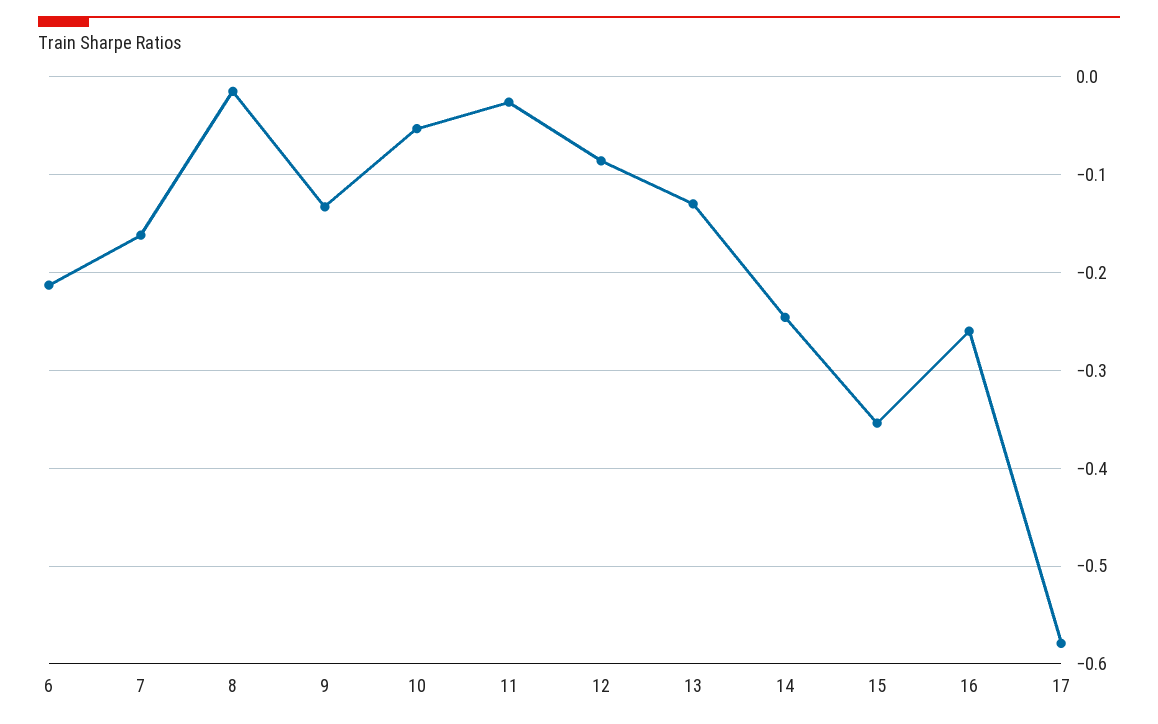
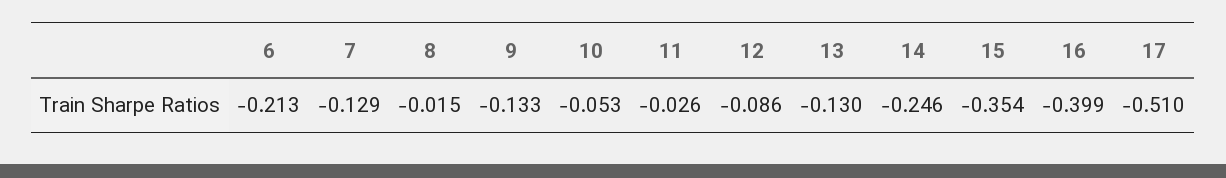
7: -0.16 -> -0.129
16: -0.26 -> -0.399
17: -0.58 -> -0.51

